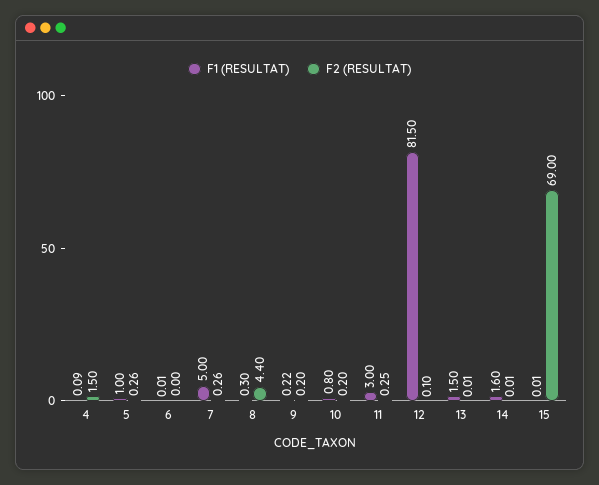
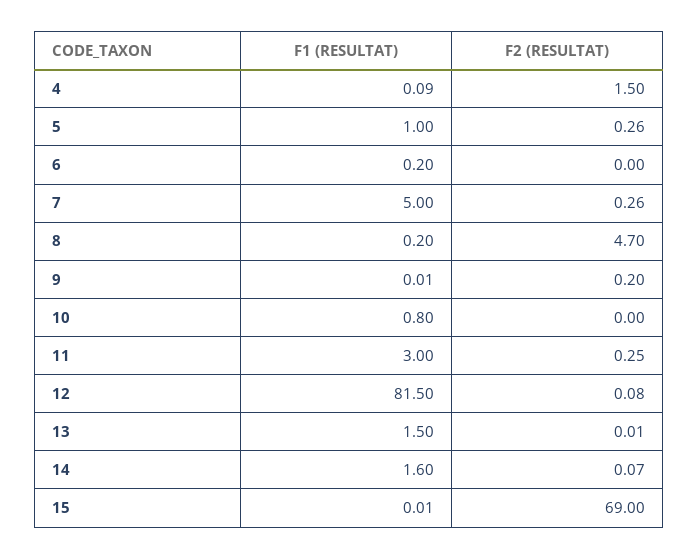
F1 (RESULTAT), 6: 0.01 -> 0.2
F1 (RESULTAT), 8: 0.3 -> 0.2
F2 (RESULTAT), 8: 4.4 -> 4.7
F1 (RESULTAT), 9: 0.22 -> 0.01
F2 (RESULTAT), 10: 0.2 -> 0
F2 (RESULTAT), 12: 0.1 -> 0.08
F2 (RESULTAT), 14: 0.01 -> 0.07

